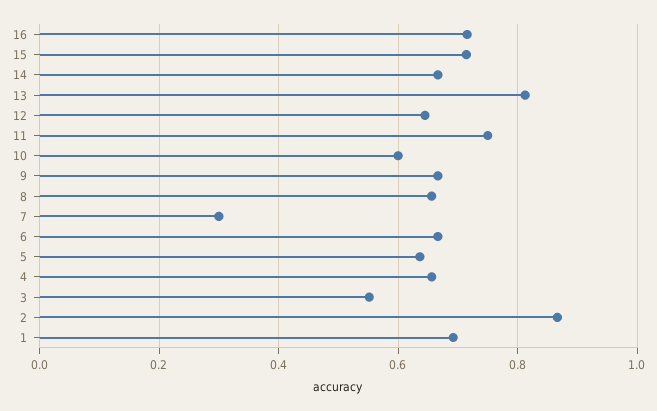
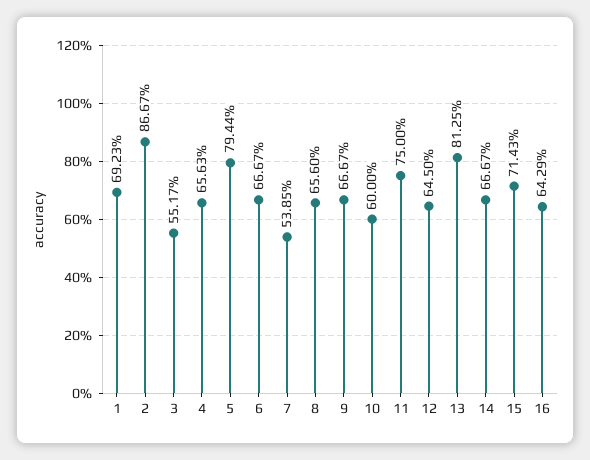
16: 0.72 -> 0.6429
7: 0.3 -> 0.5385
5: 0.64 -> 0.7944

